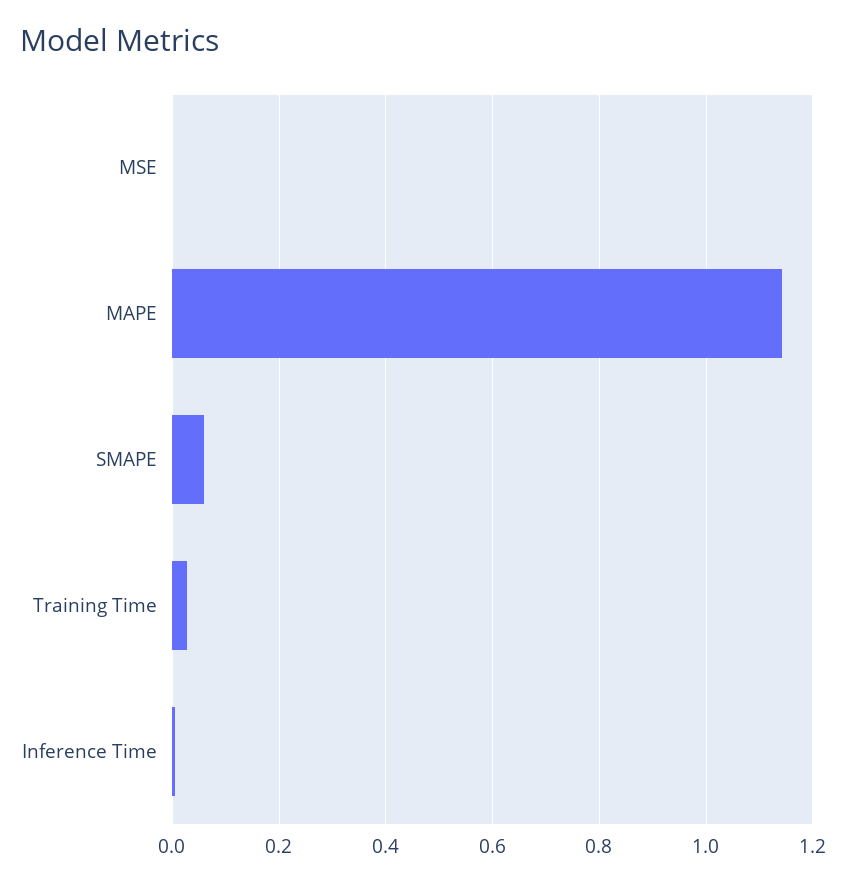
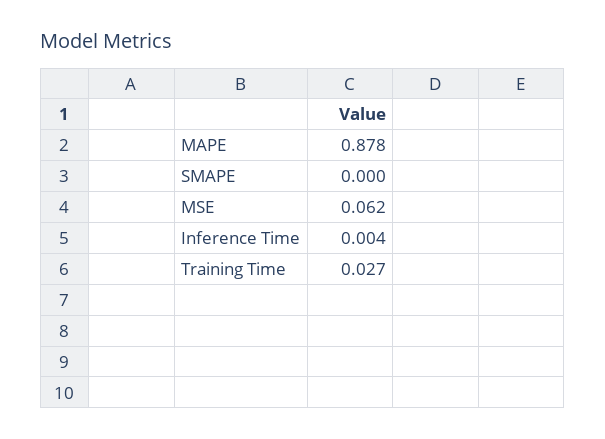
MSE: 0 -> 0.062
MAPE: 1.14 -> 0.878
SMAPE: 0.06 -> 0

